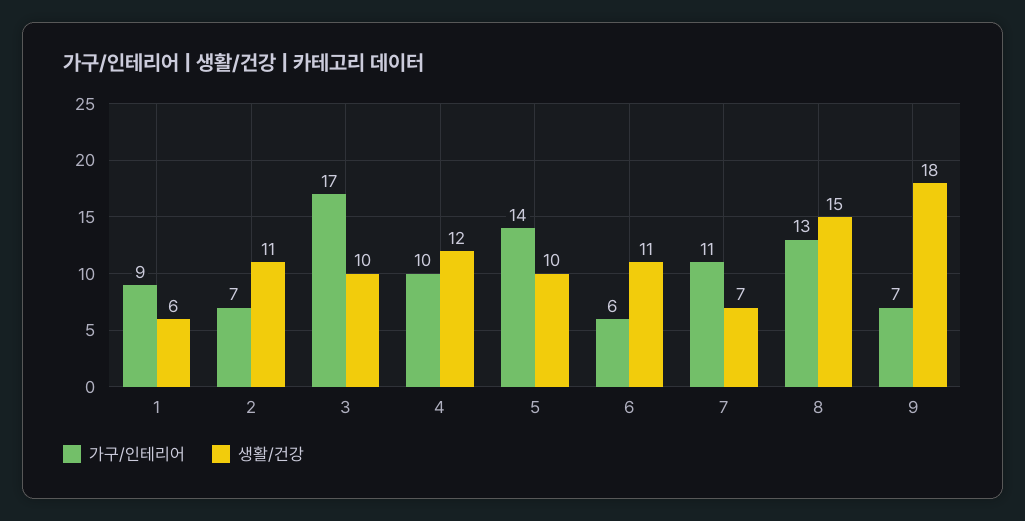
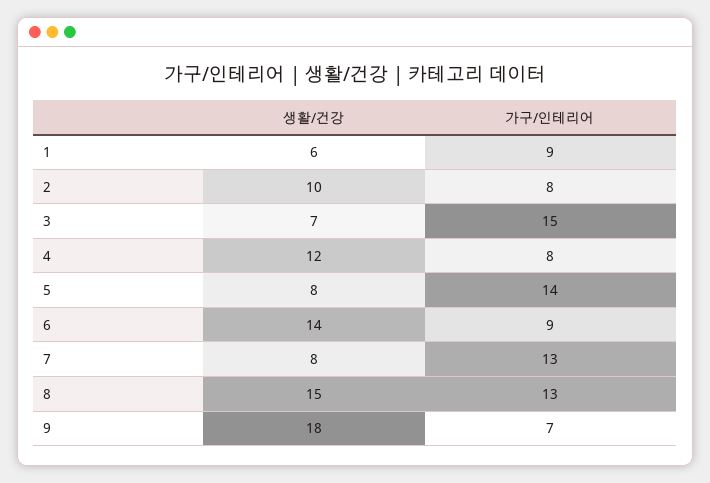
가구/인테리어, 2: 7 -> 8
생활/건강, 2: 11 -> 10
가구/인테리어, 3: 17 -> 15
생활/건강, 3: 10 -> 7
가구/인테리어, 4: 10 -> 8
생활/건강, 5: 10 -> 8
가구/인테리어, 6: 6 -> 9
생활/건강, 6: 11 -> 14
가구/인테리어, 7: 11 -> 13
생활/건강, 7: 7 -> 8

